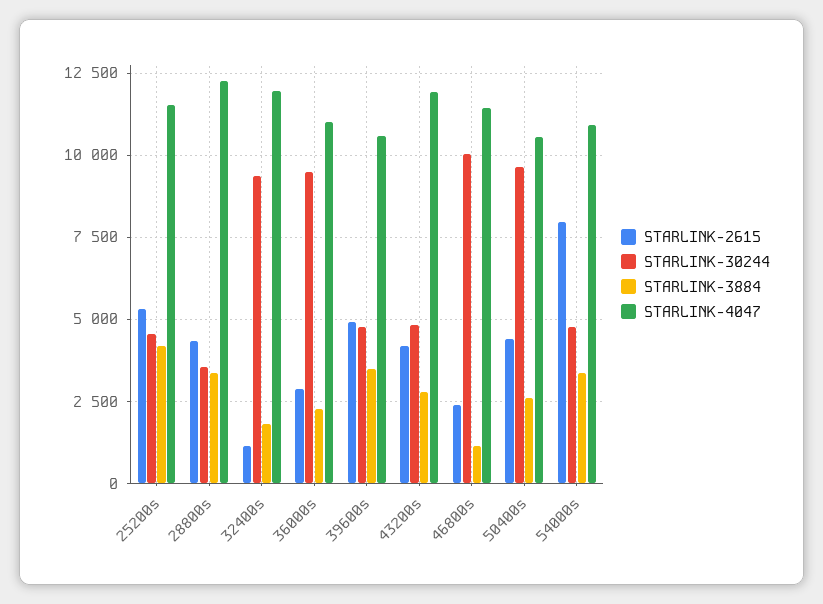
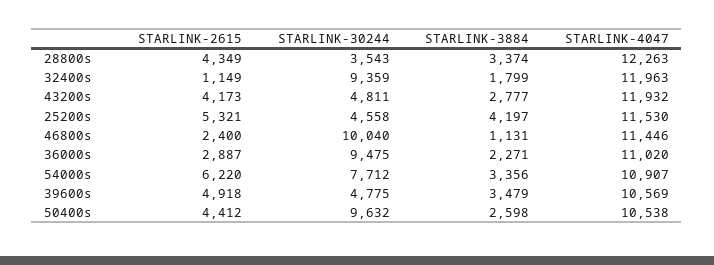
STARLINK-2615, 54000s: 8000 -> 6220
STARLINK-30244, 54000s: 4750 -> 7712

